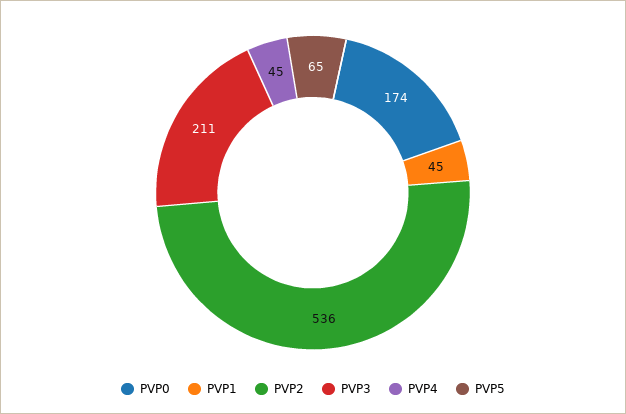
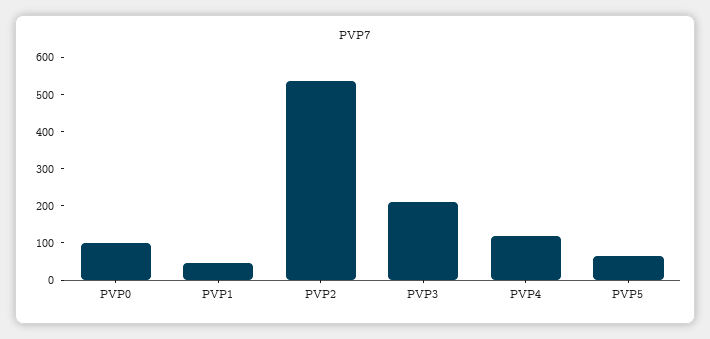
PVP0: 174 -> 100
PVP4: 45 -> 125

